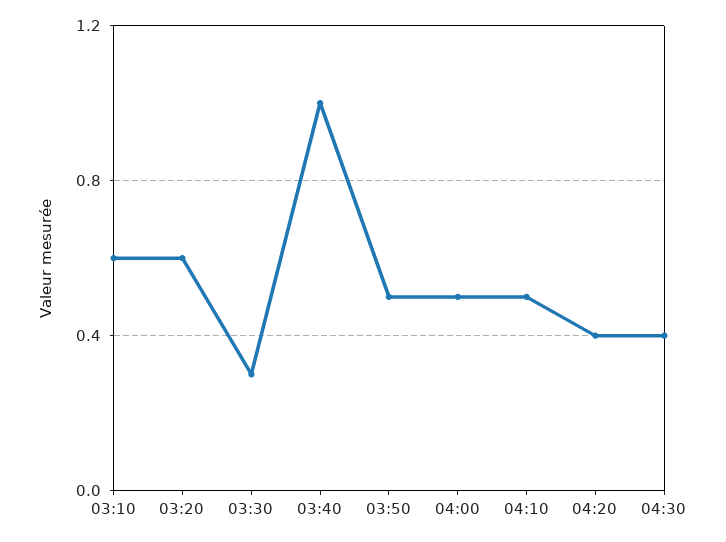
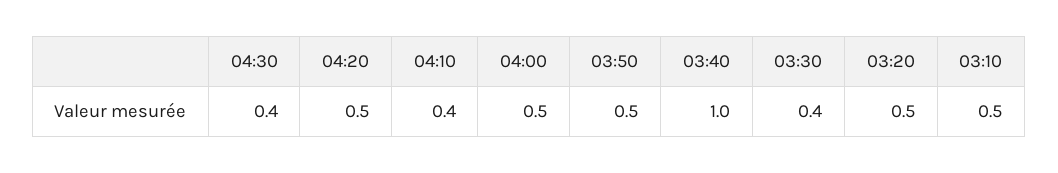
03:10: 0.6 -> 0.5
03:20: 0.6 -> 0.5
03:30: 0.3 -> 0.4
04:10: 0.5 -> 0.4
04:20: 0.4 -> 0.5

